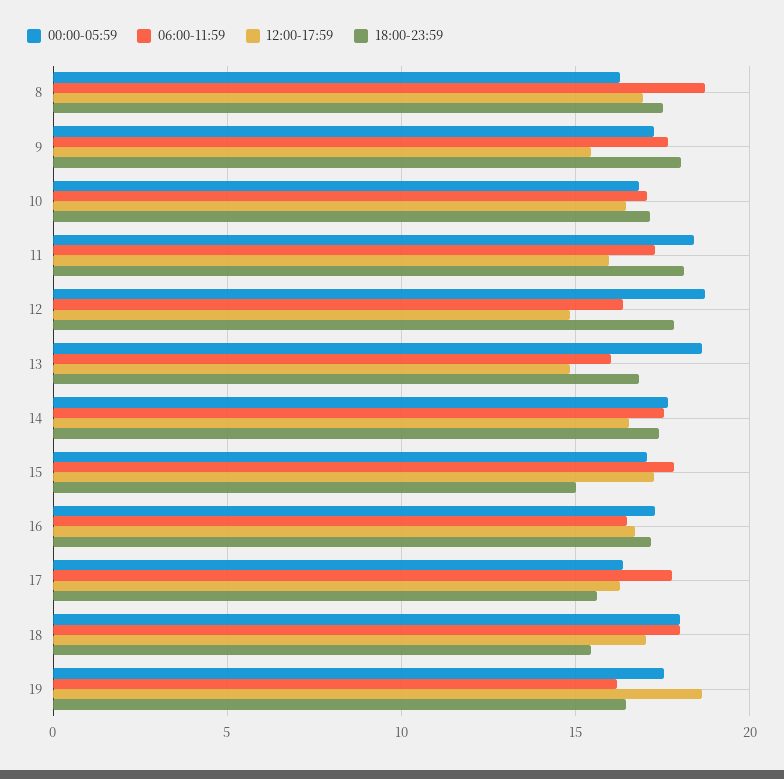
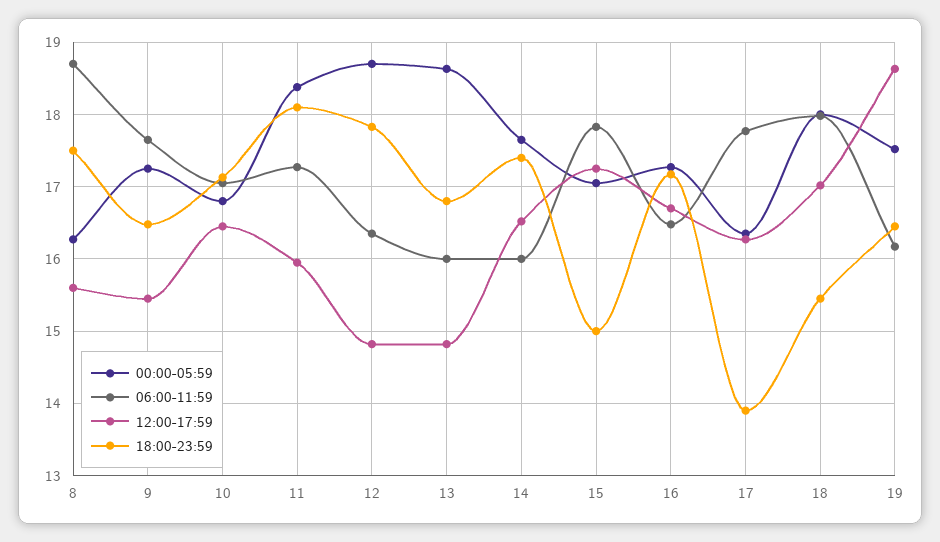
12:00-17:59, 8: 17 -> 15.6
18:00-23:59, 9: 18 -> 16.5
06:00-11:59, 14: 17.5 -> 16
18:00-23:59, 17: 15.5 -> 13.9

